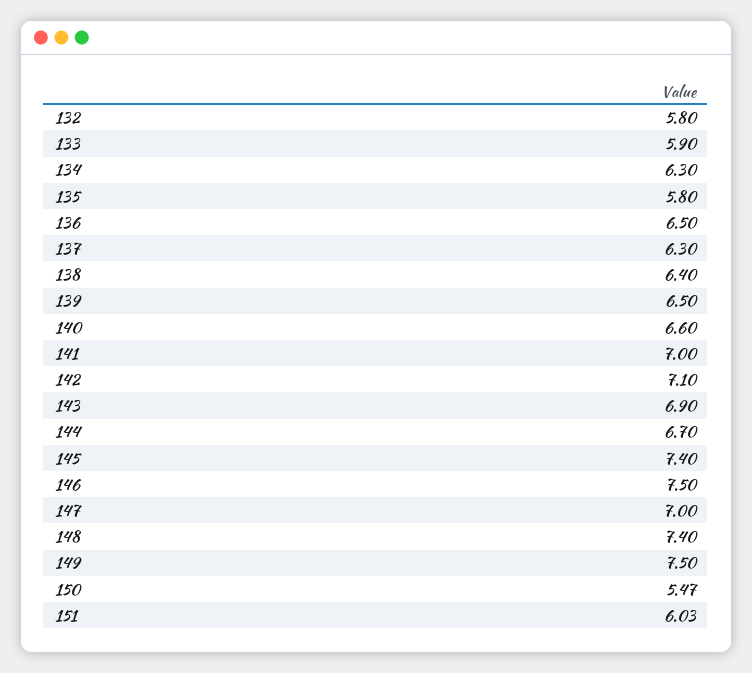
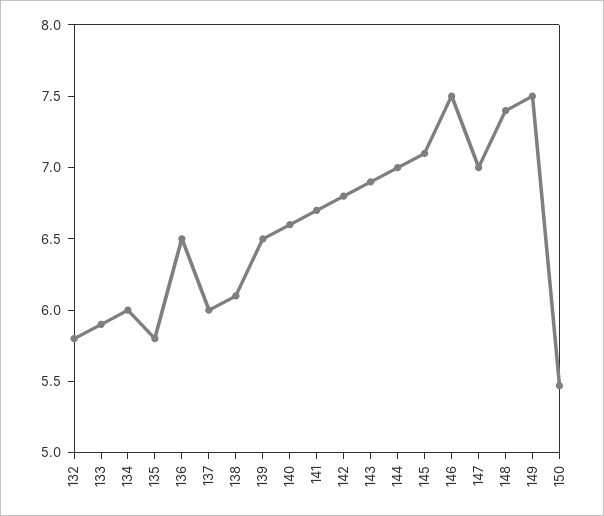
134: 6.3 -> 6
137: 6.3 -> 6
138: 6.4 -> 6.1
141: 7 -> 6.7
142: 7.1 -> 6.8
144: 6.7 -> 7
145: 7.4 -> 7.1
151: 6.03 -> none

